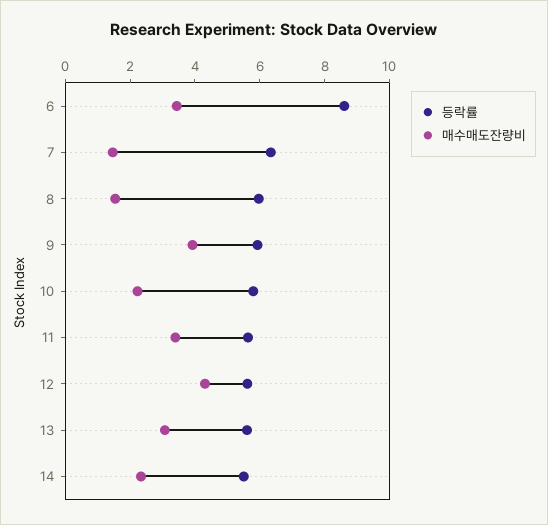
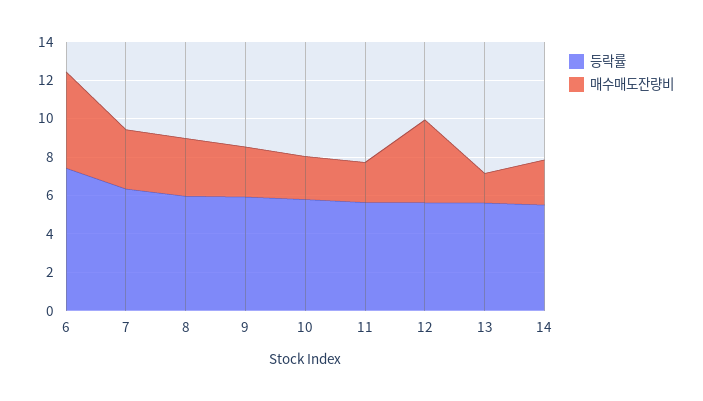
등락률, 6: 8.5 -> 7.5
매수매도잔량비, 6: 3.5 -> 5
매수매도잔량비, 7: 1.5 -> 3
매수매도잔량비, 8: 1.5 -> 3
매수매도잔량비, 9: 4 -> 2.5
매수매도잔량비, 11: 3.5 -> 2
매수매도잔량비, 13: 3 -> 1.5

